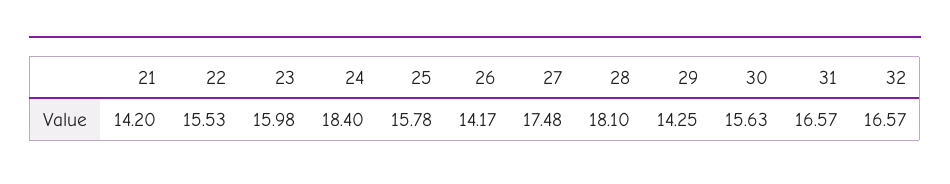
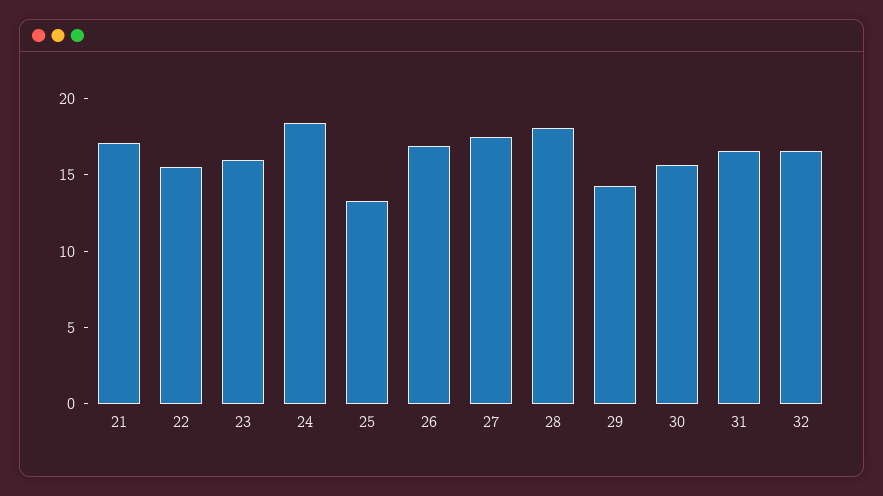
21: 14.2 -> 17
25: 15.78 -> 13
26: 14.17 -> 17

